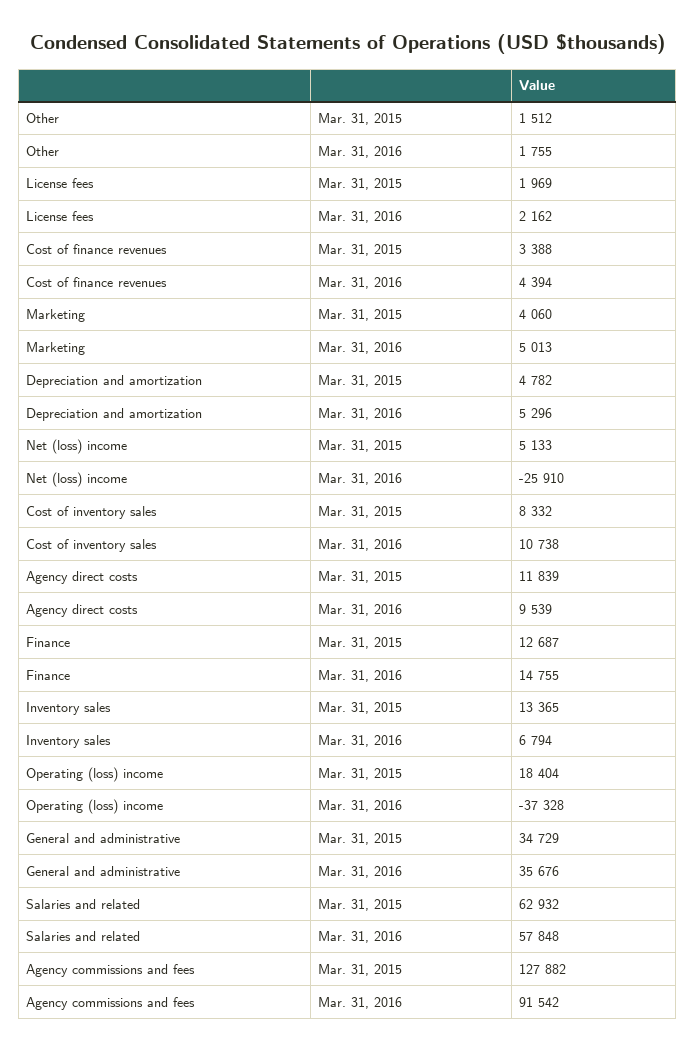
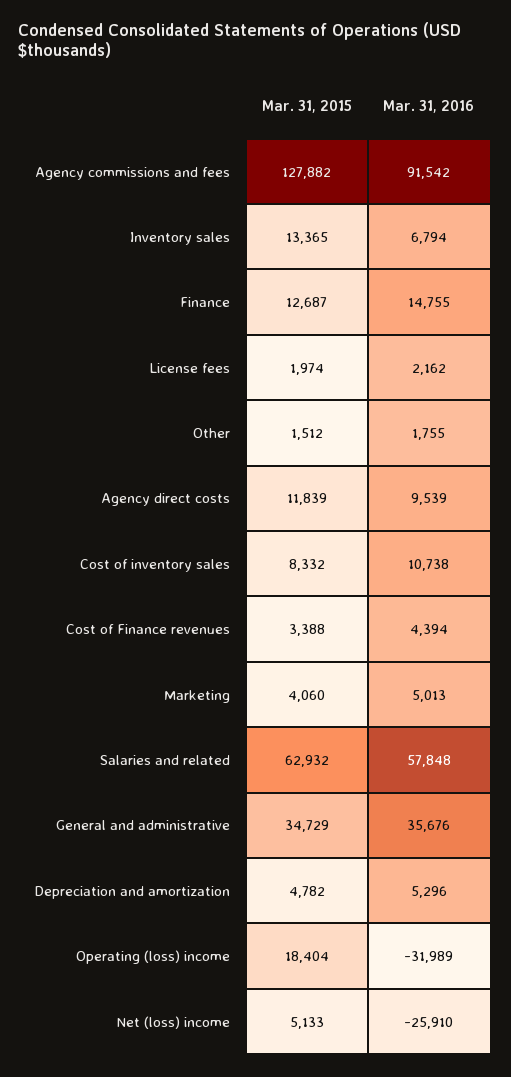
License fees, Mar. 31, 2015: 1969 -> 1974
Operating (loss) income, Mar. 31, 2016: -37328 -> -31989

